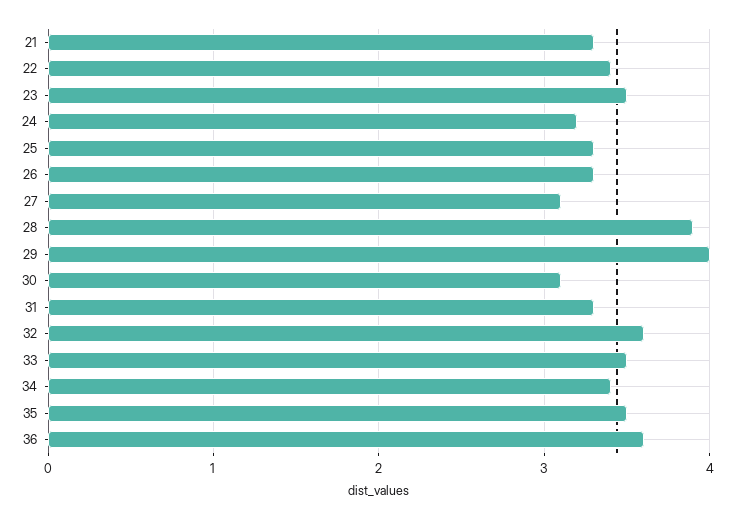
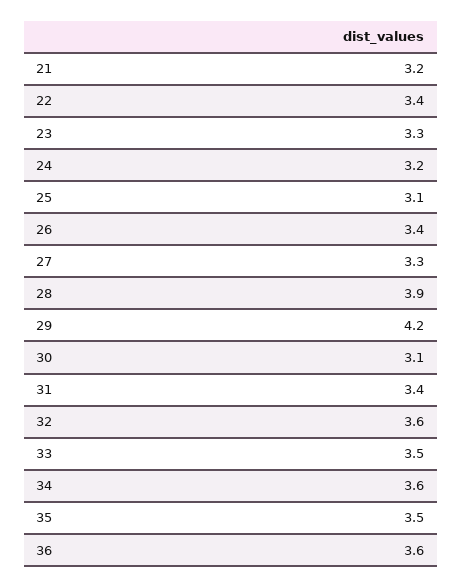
21: 3.3 -> 3.2
23: 3.5 -> 3.3
25: 3.3 -> 3.1
26: 3.3 -> 3.4
27: 3.1 -> 3.3
29: 4 -> 4.2
31: 3.3 -> 3.4
34: 3.4 -> 3.6

